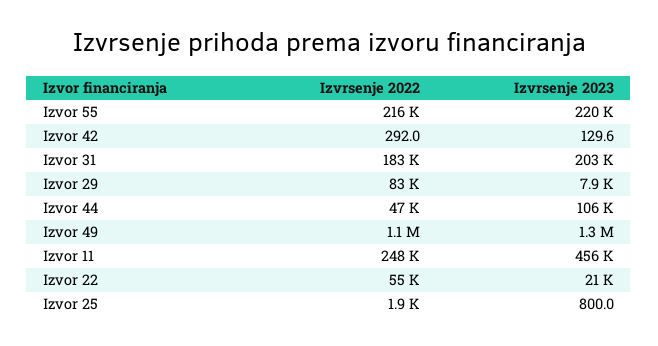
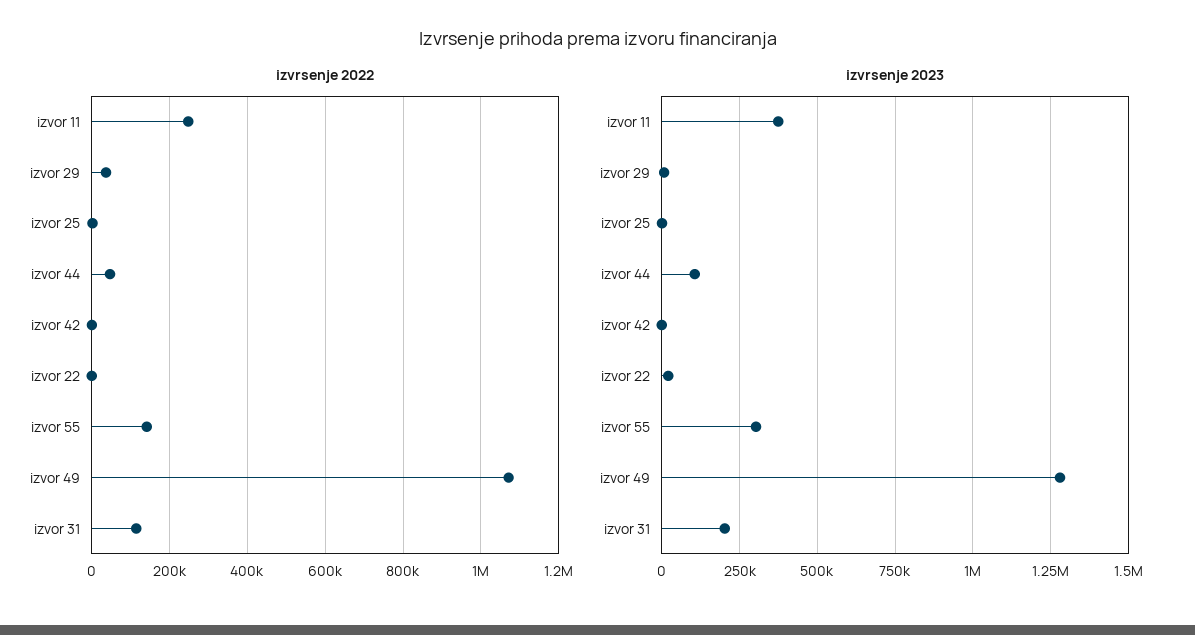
Izvrsenje 2022, Izvor 55: 216000 -> 140000
Izvrsenje 2023, Izvor 55: 220000 -> 300000
Izvrsenje 2022, Izvor 31: 183000 -> 120000
Izvrsenje 2022, Izvor 29: 83000 -> 40000
Izvrsenje 2023, Izvor 11: 456000 -> 375000
Izvrsenje 2022, Izvor 22: 55000 -> 0

